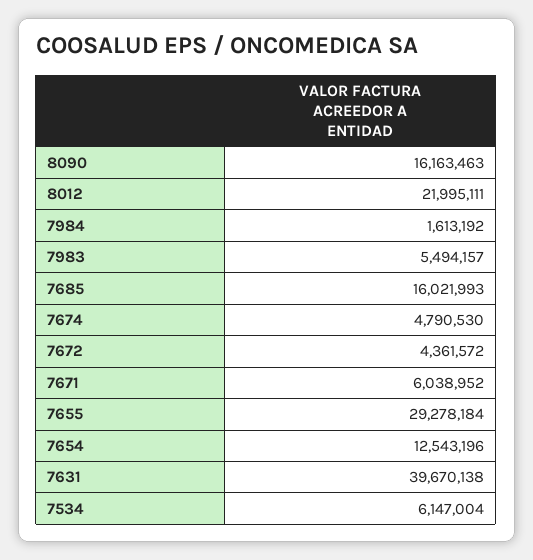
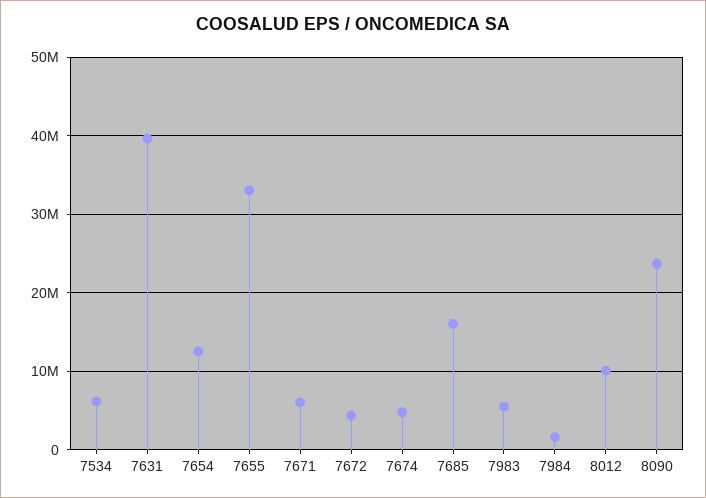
8090: 16163463 -> 24000000
8012: 21995111 -> 10000000
7655: 29278184 -> 33000000

